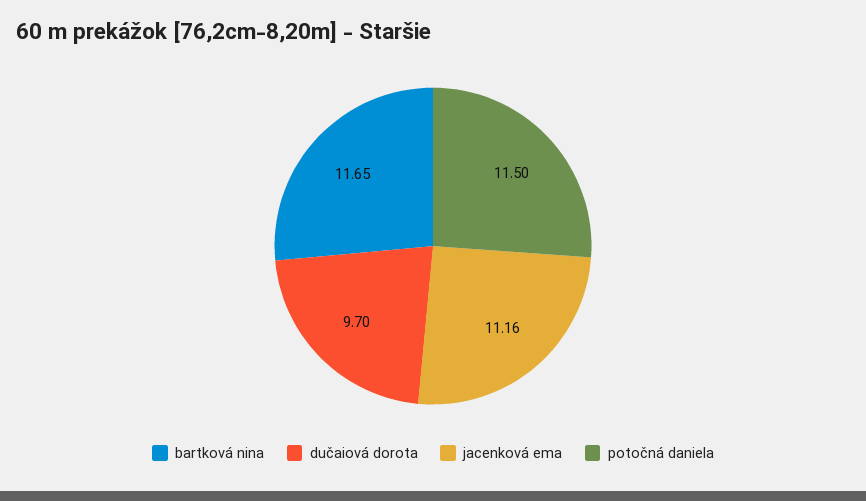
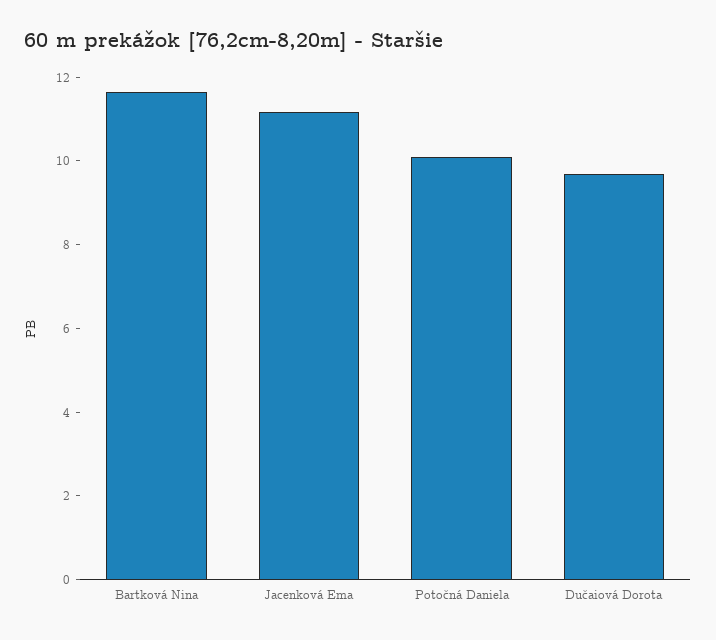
potočná daniela: 11.5 -> 10

